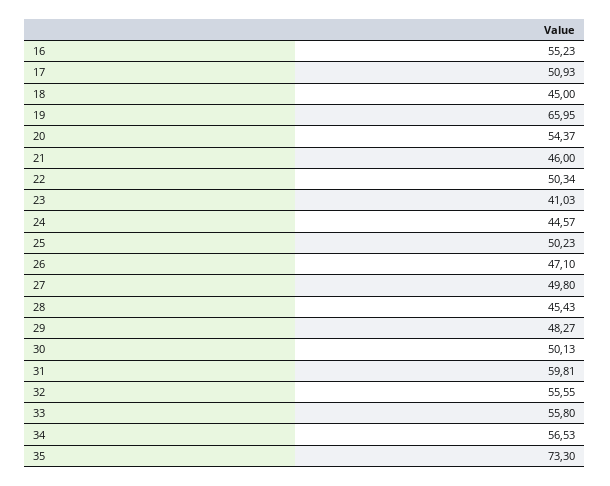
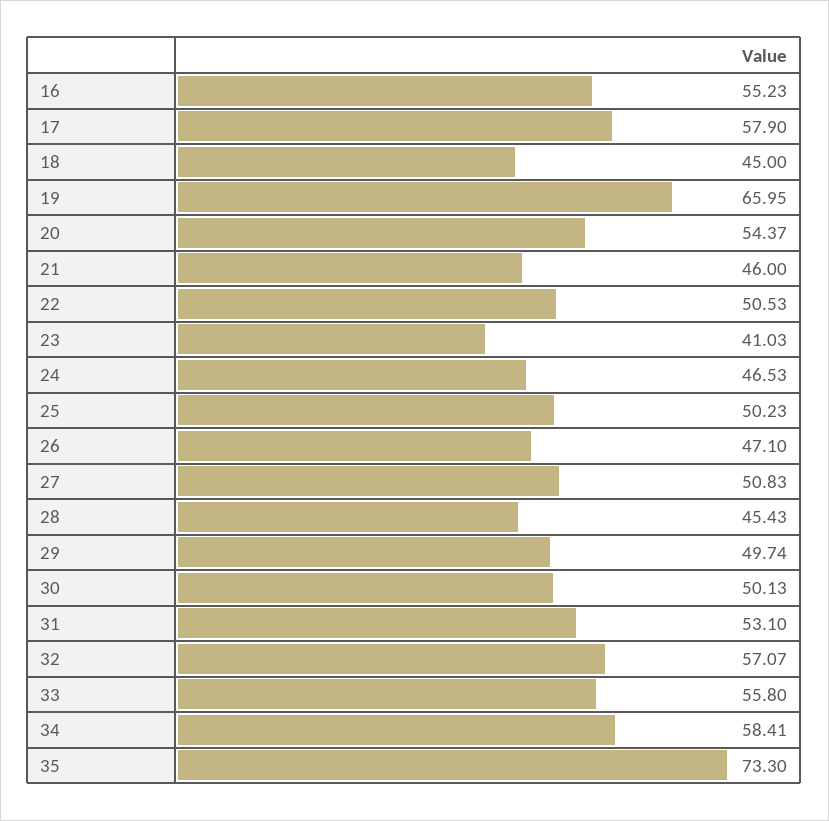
17: 50.93 -> 57.9
22: 50.34 -> 50.53
24: 44.57 -> 46.53
27: 49.8 -> 50.83
29: 48.27 -> 49.74
31: 59.81 -> 53.1
32: 55.55 -> 57.07
34: 56.53 -> 58.41

